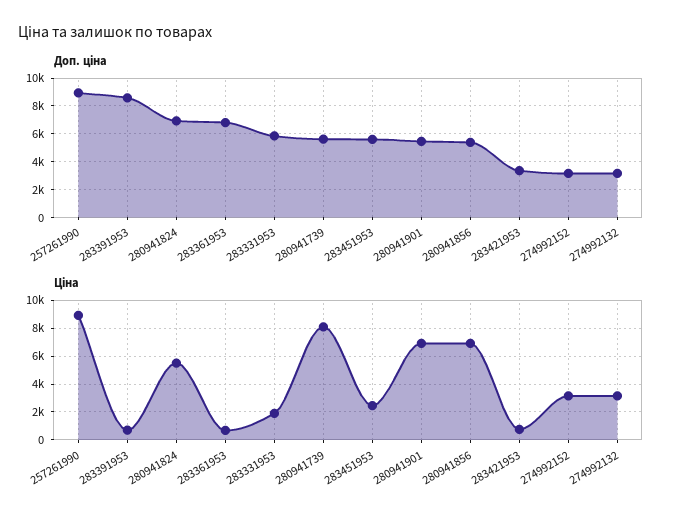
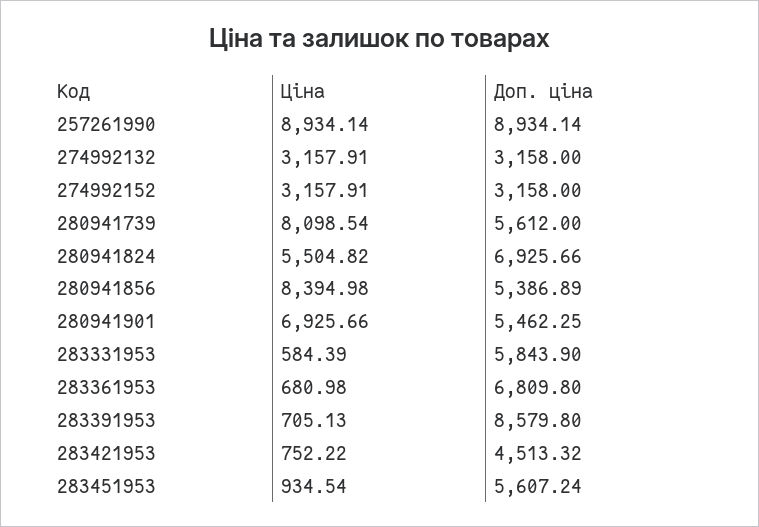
Доп. ціна, 283421953: 3500 -> 4513.32
Ціна, 283331953: 2000 -> 584.39
Ціна, 283451953: 2500 -> 934.54
Ціна, 280941856: 7000 -> 8394.98

